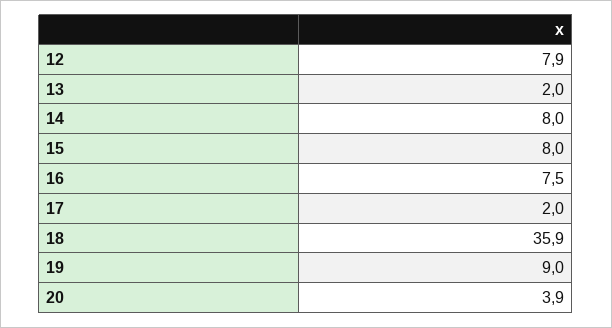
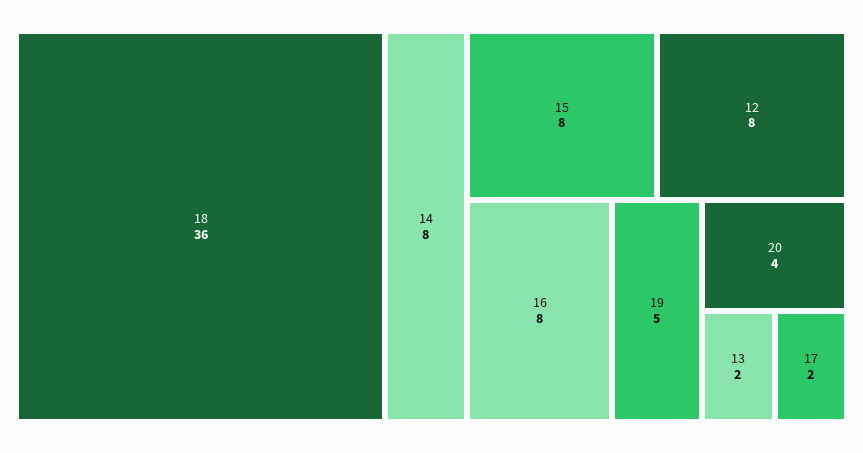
19: 9 -> 5

